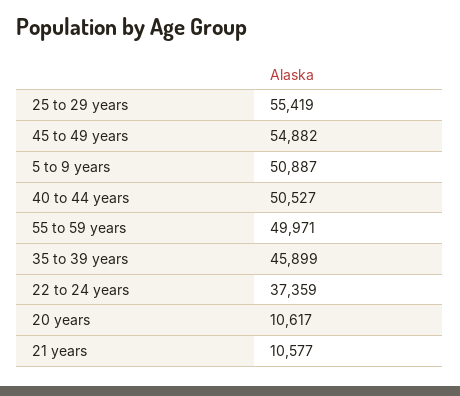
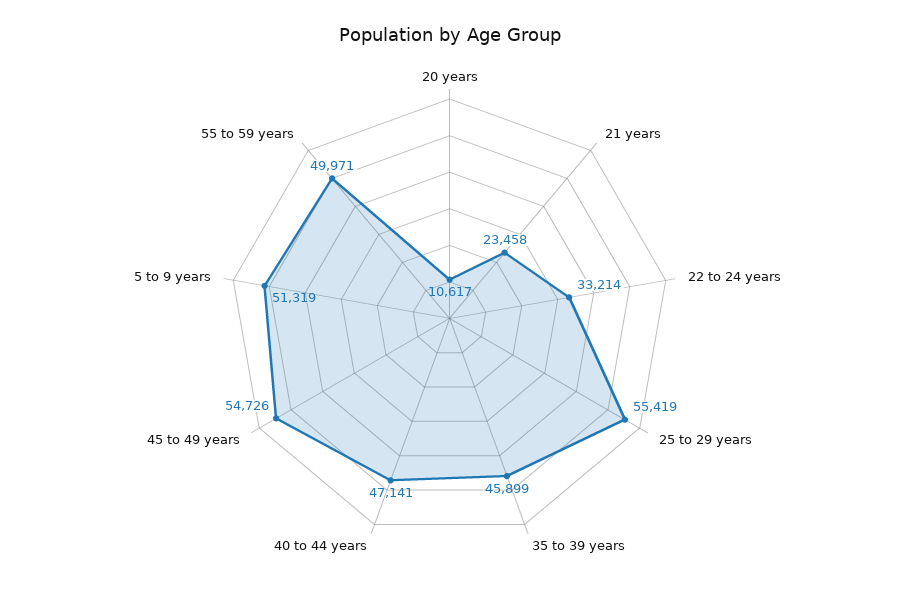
45 to 49 years: 54882 -> 54726
5 to 9 years: 50887 -> 51319
40 to 44 years: 50527 -> 47141
22 to 24 years: 37359 -> 33214
21 years: 10577 -> 23458

